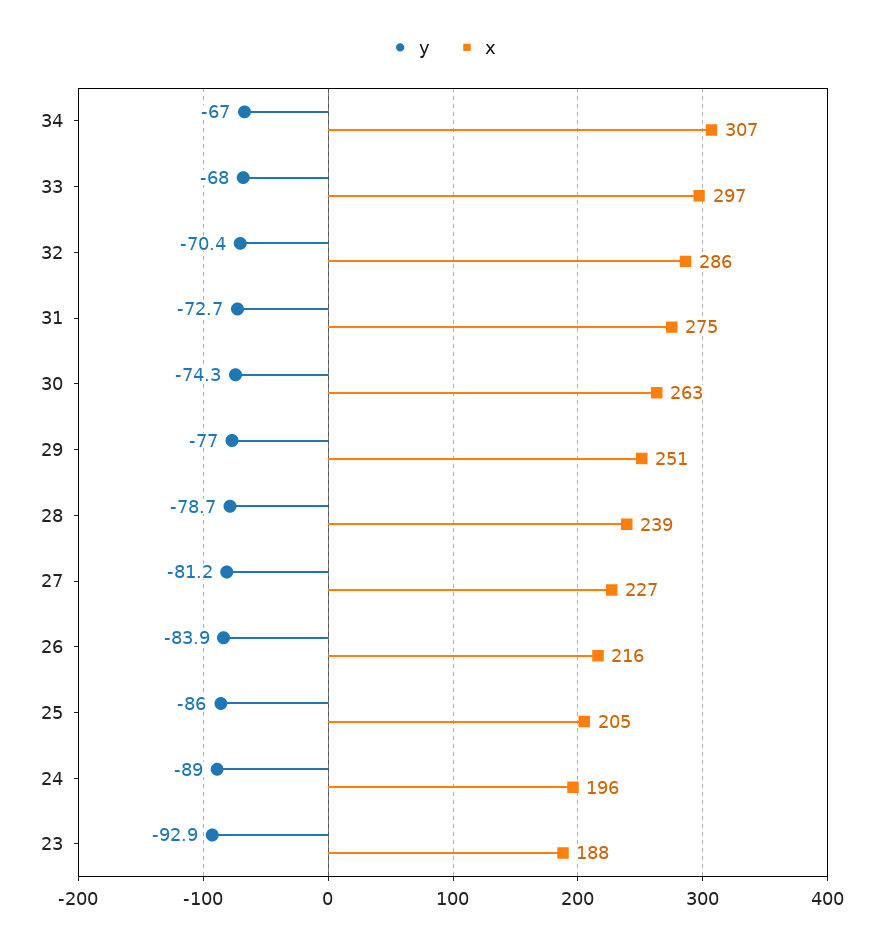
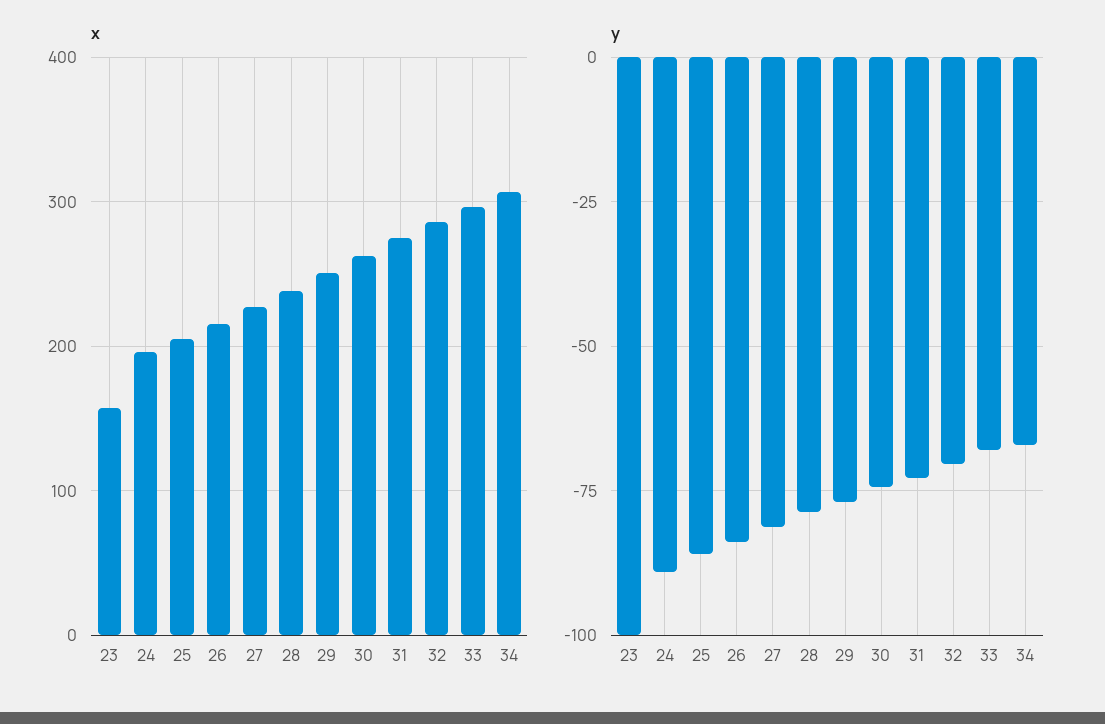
y, 23: -92.9 -> -100
x, 23: 188 -> 160

